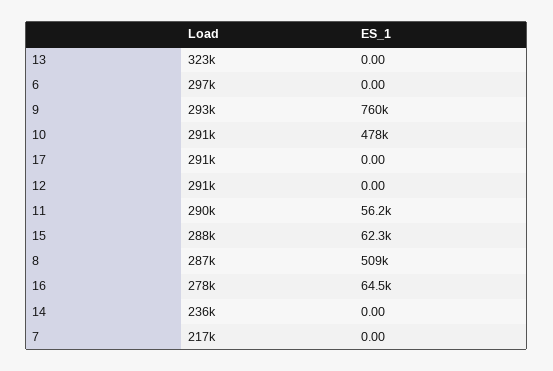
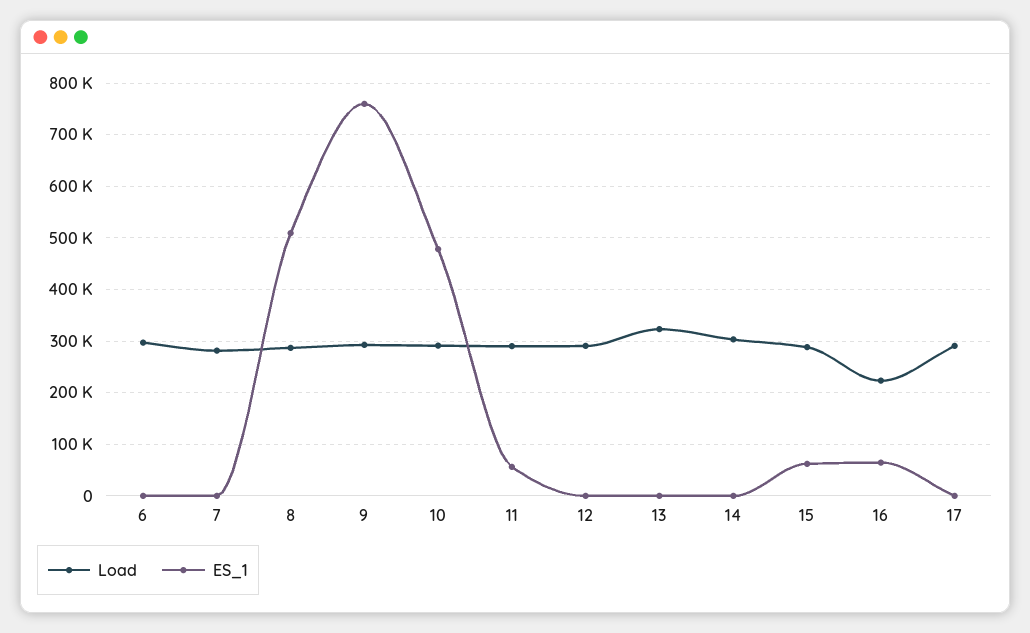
Load, 16: 278000 -> 220000
Load, 14: 236000 -> 300000
Load, 7: 217000 -> 280000

